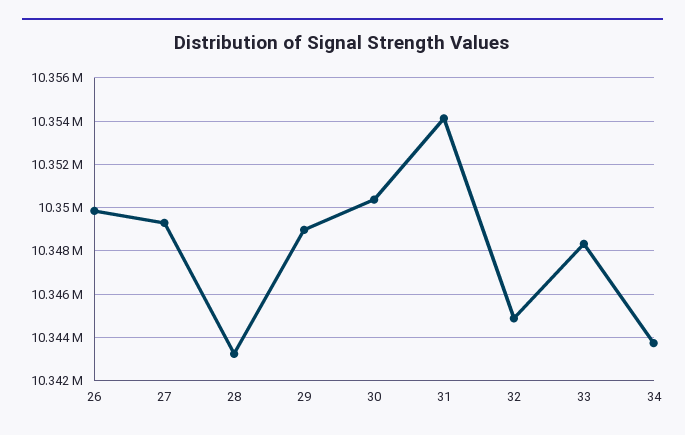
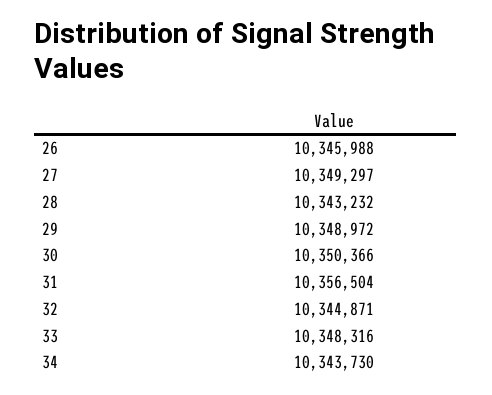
26: 10350000 -> 10345988
31: 10354000 -> 10356504

